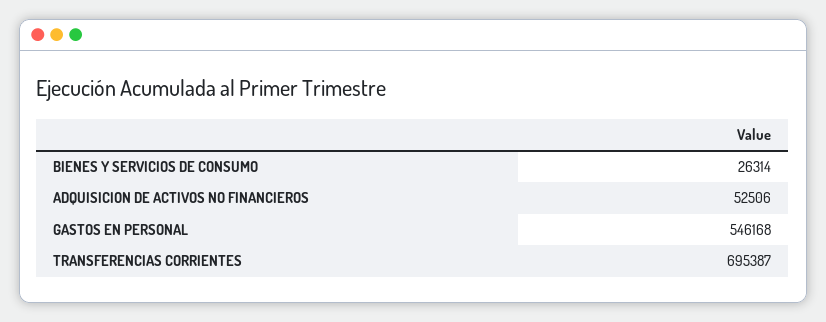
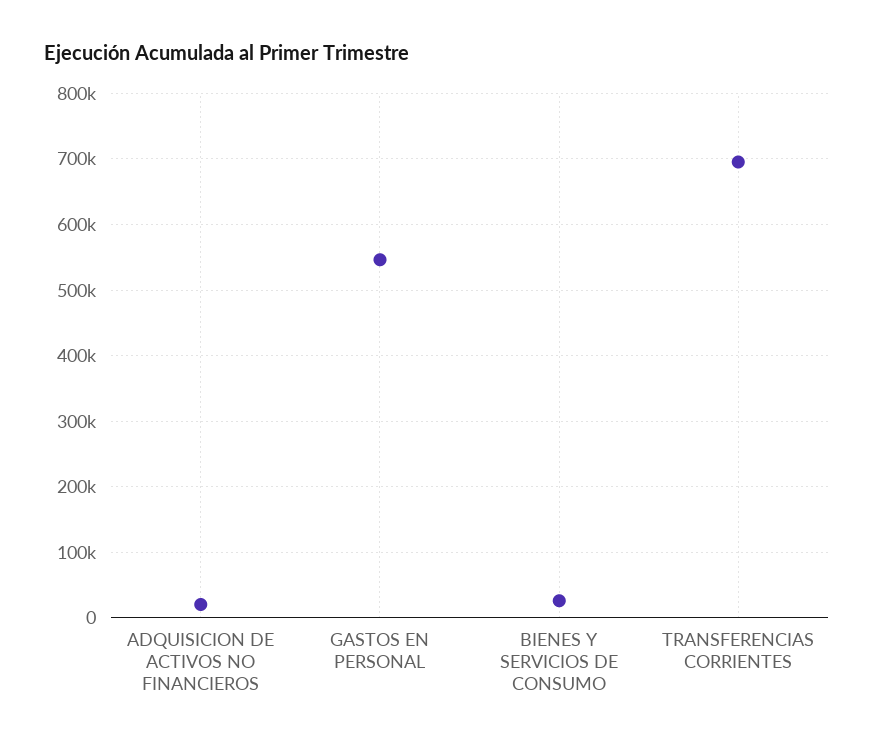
ADQUISICION DE ACTIVOS NO FINANCIEROS: 52506 -> 20000

